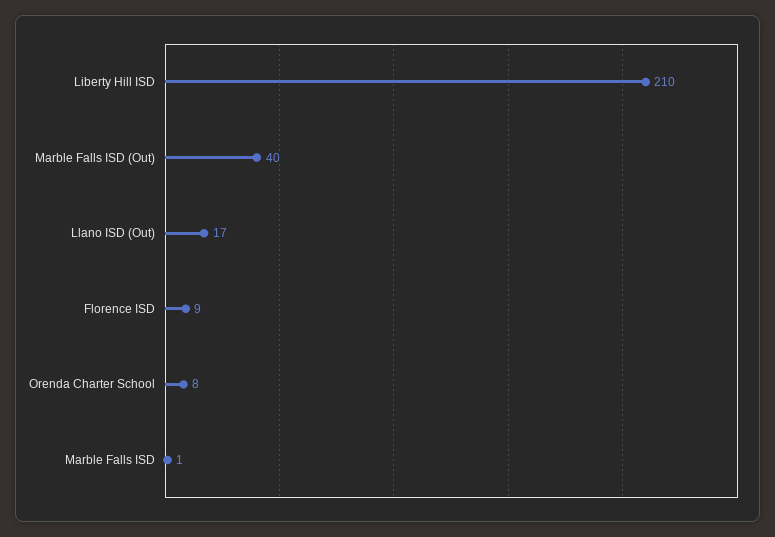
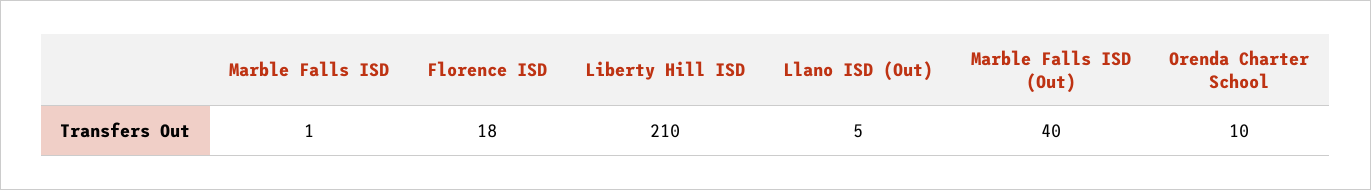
Llano ISD (Out): 17 -> 5
Florence ISD: 9 -> 18
Orenda Charter School: 8 -> 10

